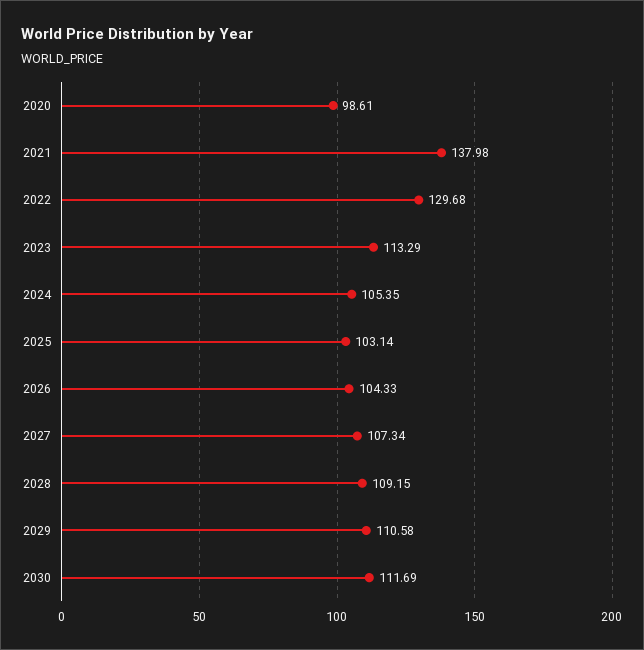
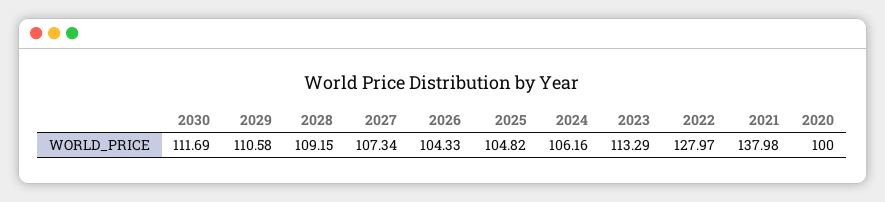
2020: 98.61 -> 100
2022: 129.68 -> 127.97
2024: 105.35 -> 106.16
2025: 103.14 -> 104.82

